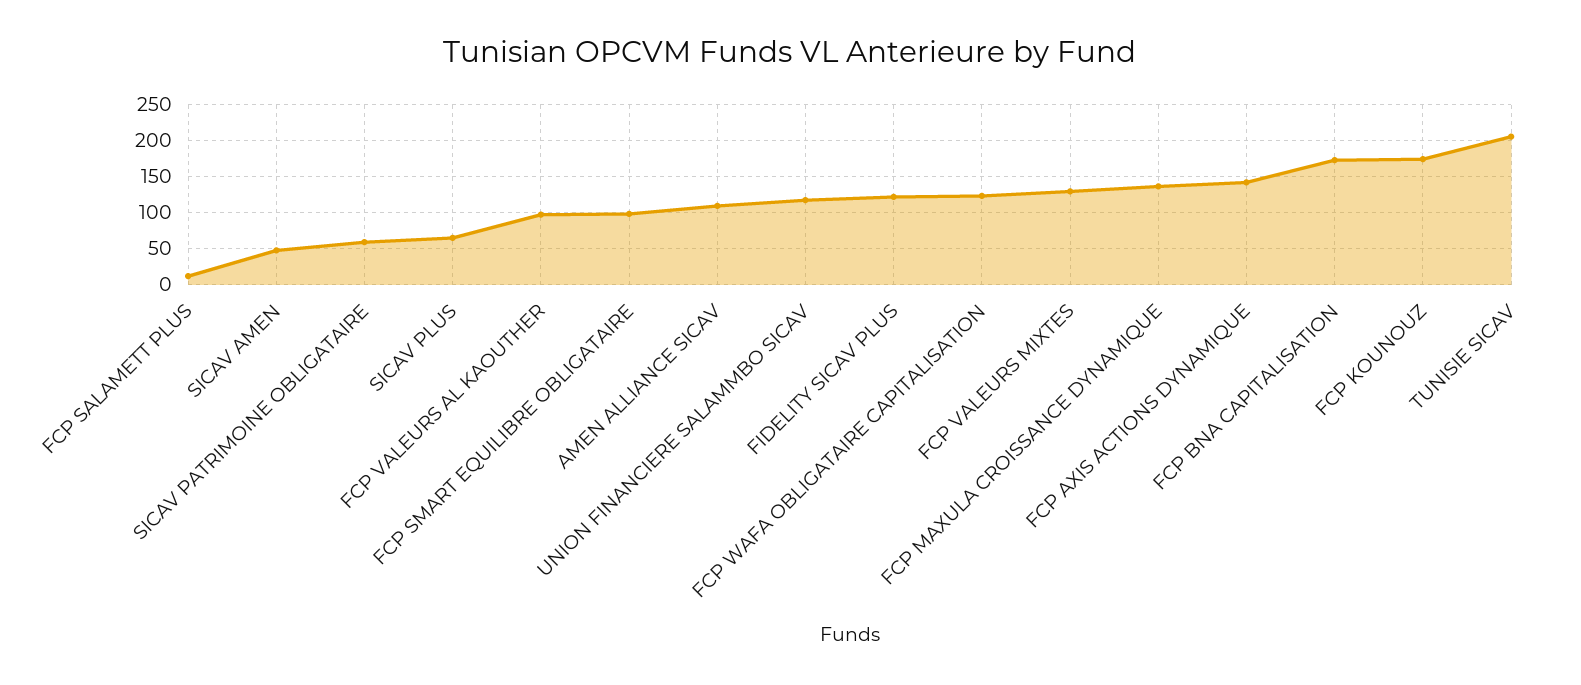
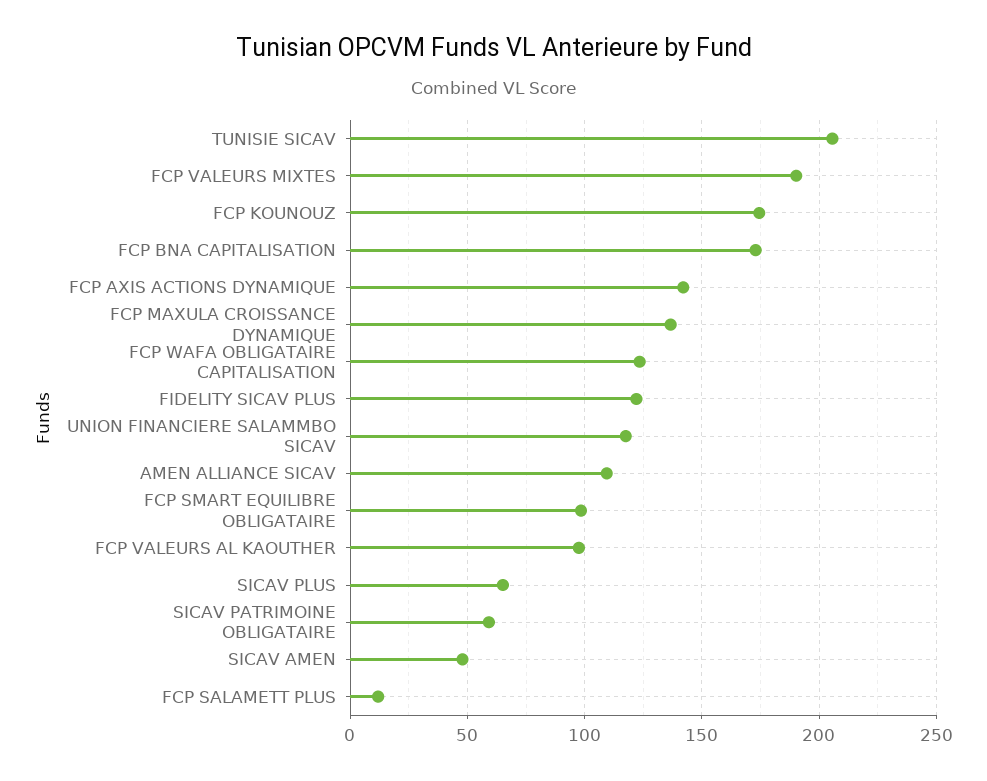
FCP VALEURS MIXTES: 130 -> 190

